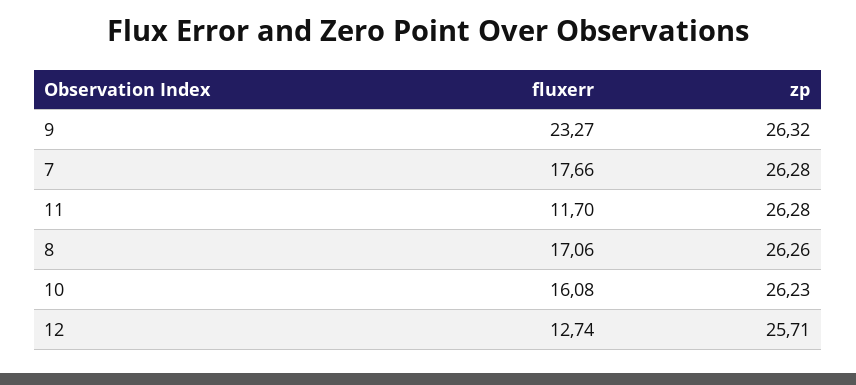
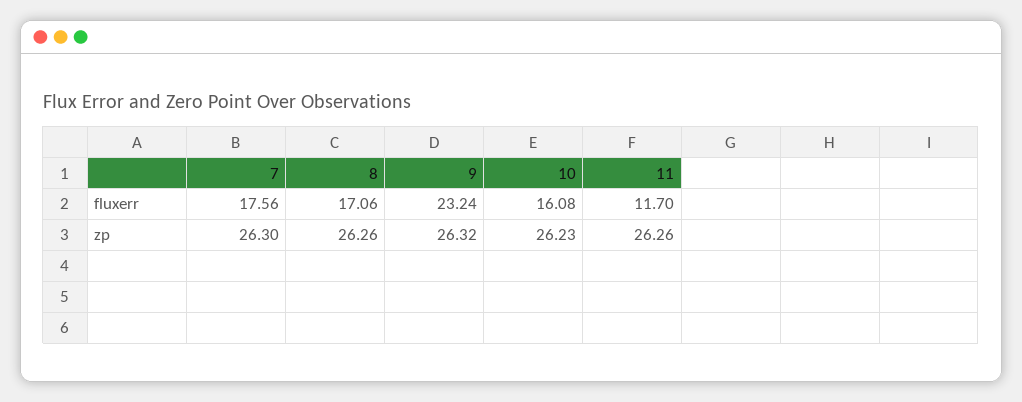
fluxerr, 9: 23.27 -> 23.24
fluxerr, 7: 17.66 -> 17.56
zp, 7: 26.28 -> 26.3
zp, 11: 26.28 -> 26.26
fluxerr, 12: 12.74 -> none
zp, 12: 25.71 -> none

